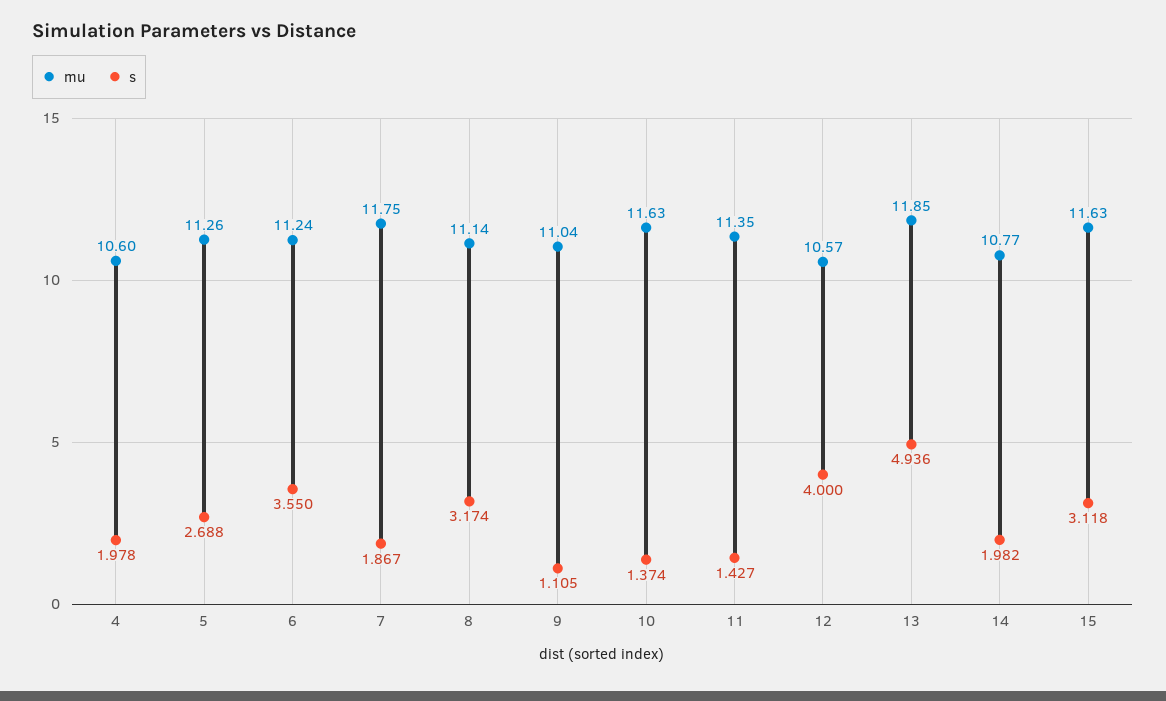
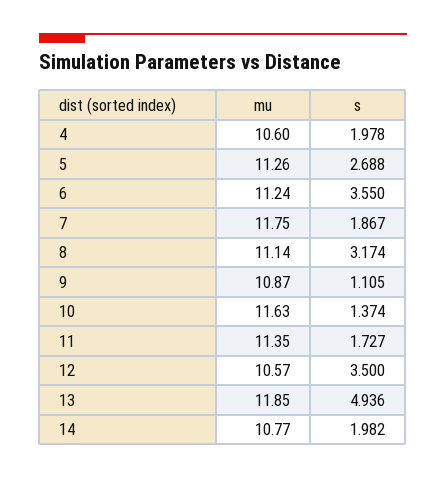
mu, 9: 11.04 -> 10.87
s, 11: 1.427 -> 1.727
s, 12: 4 -> 3.5
mu, 15: 11.63 -> none
s, 15: 3.118 -> none

